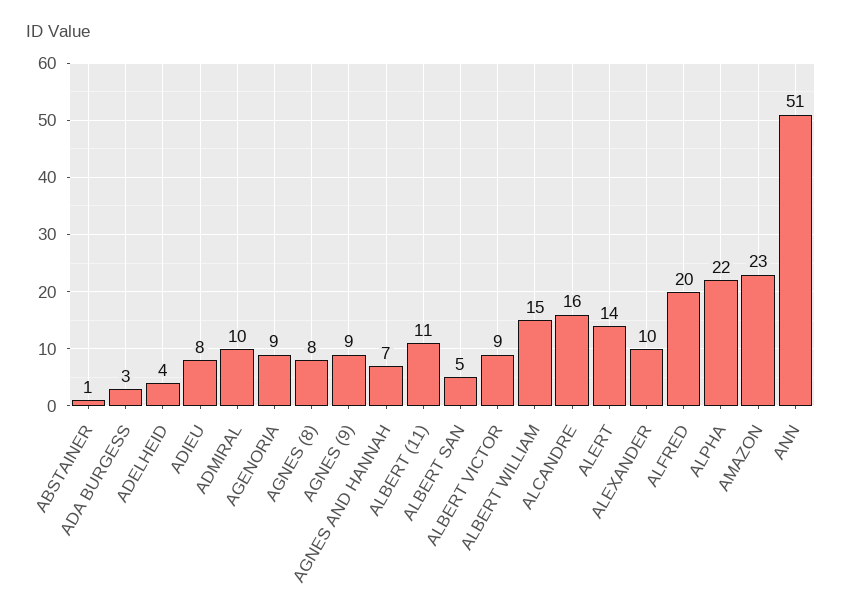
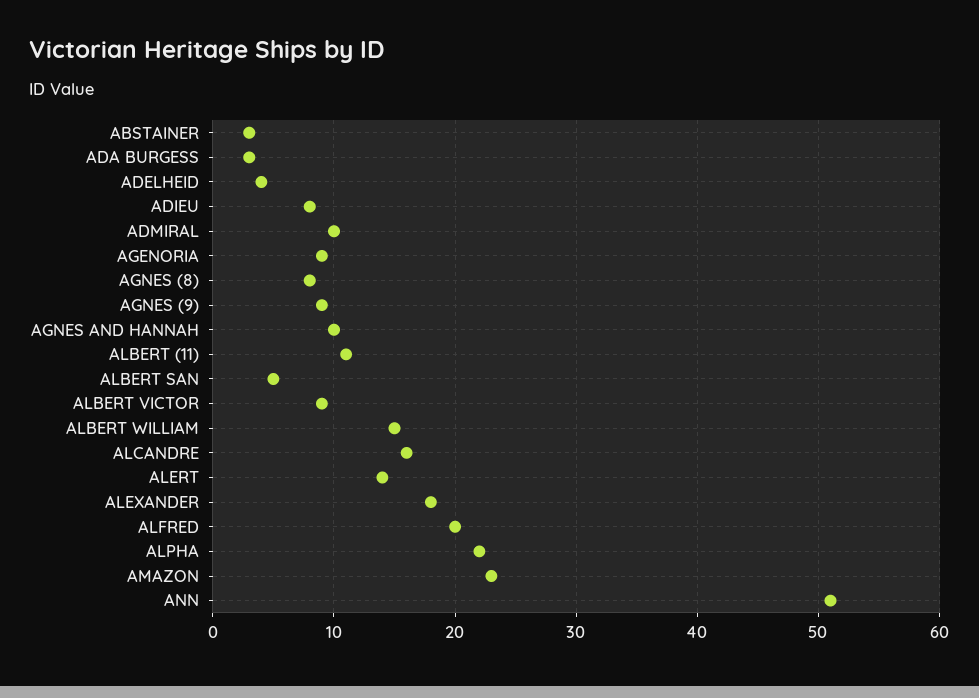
ABSTAINER: 1 -> 3
AGNES AND HANNAH: 7 -> 10
ALEXANDER: 10 -> 18

